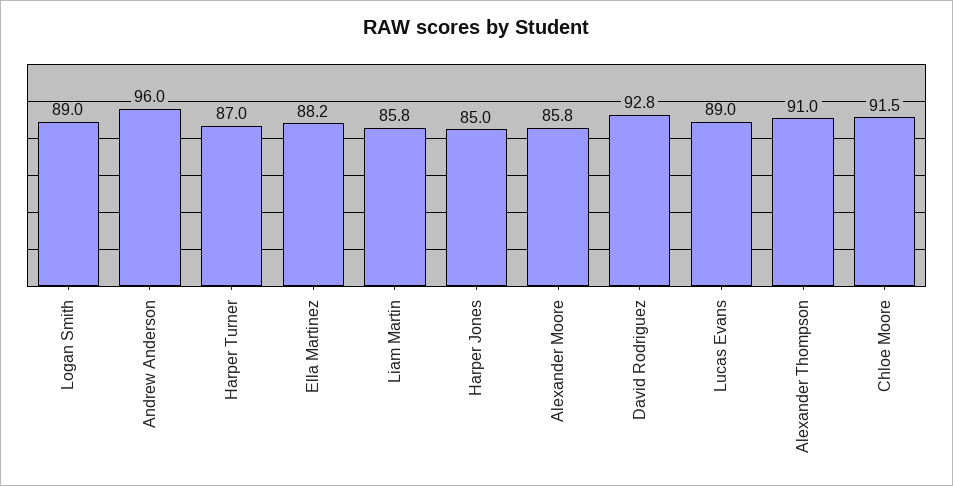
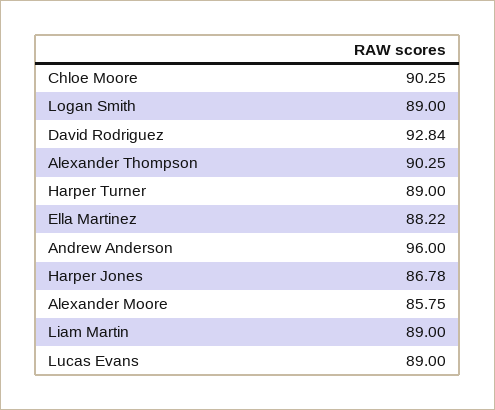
Harper Turner: 87 -> 89
Liam Martin: 85.8 -> 89
Harper Jones: 85 -> 86.78
Alexander Thompson: 91 -> 90.25
Chloe Moore: 91.5 -> 90.25

